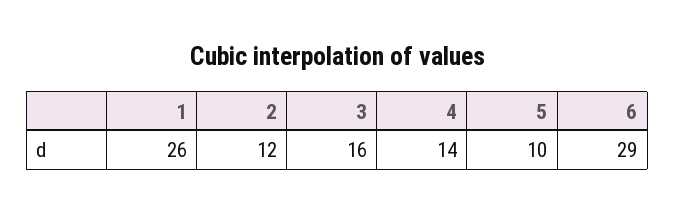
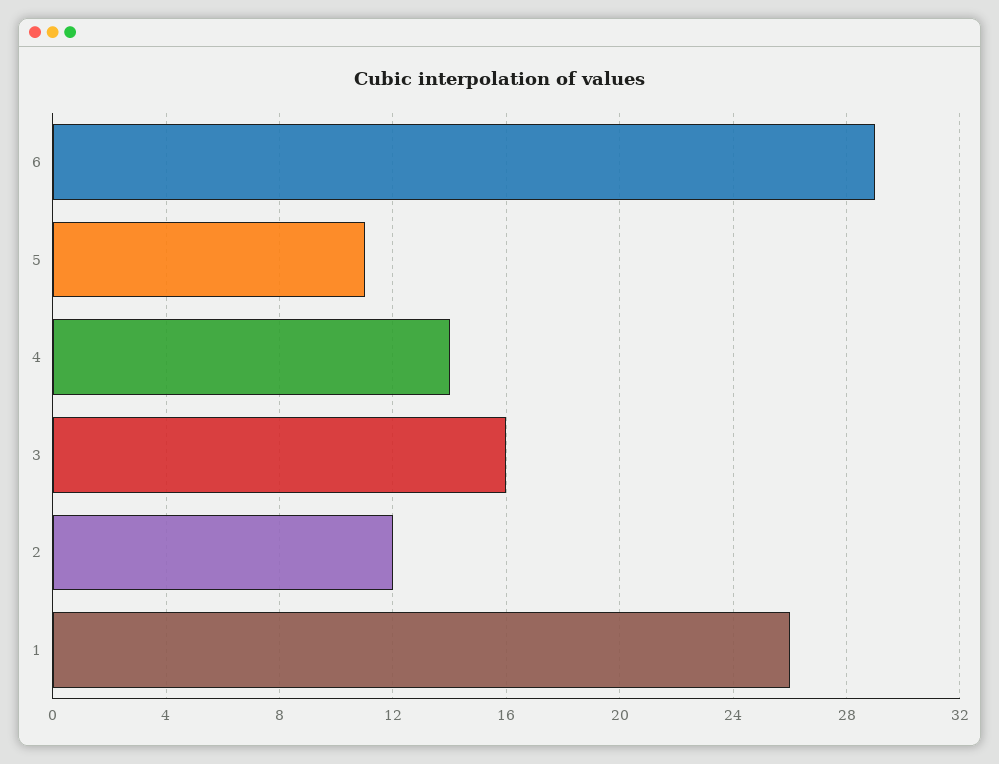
5: 10 -> 11

